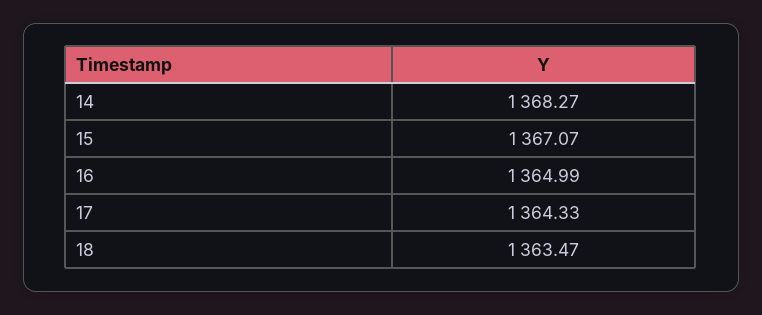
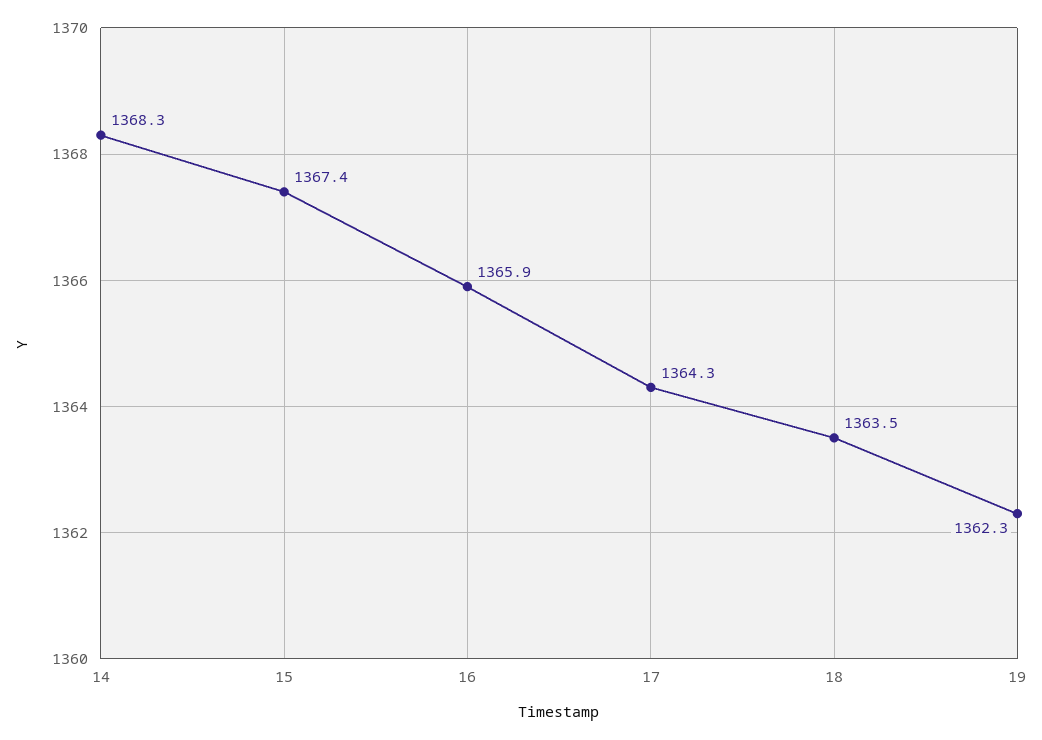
15: 1367.07 -> 1367.4
16: 1364.99 -> 1365.9
19: none -> 1362.3

